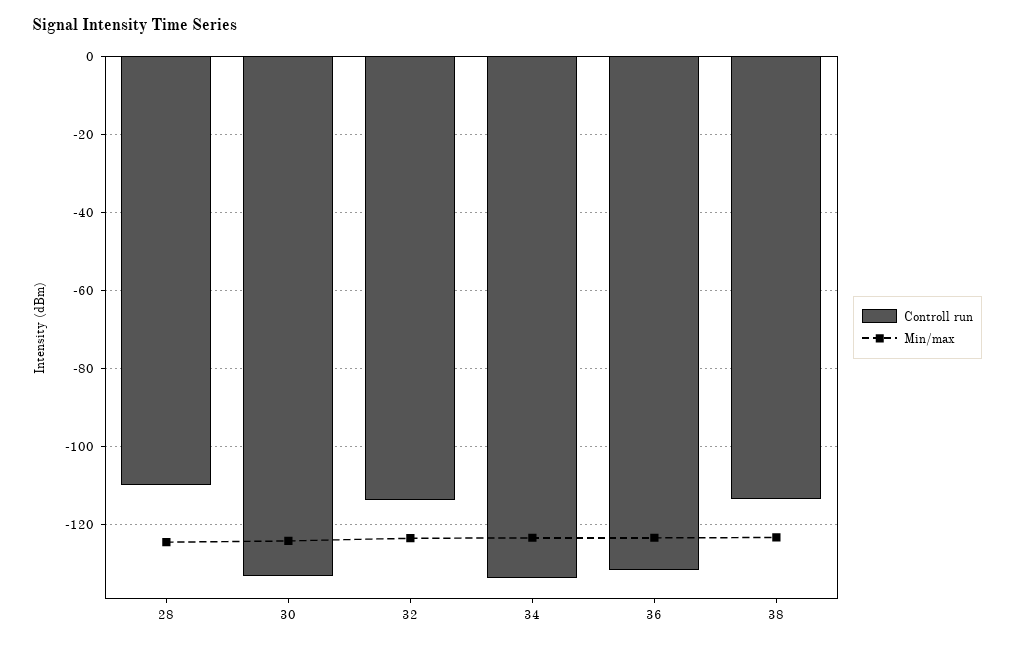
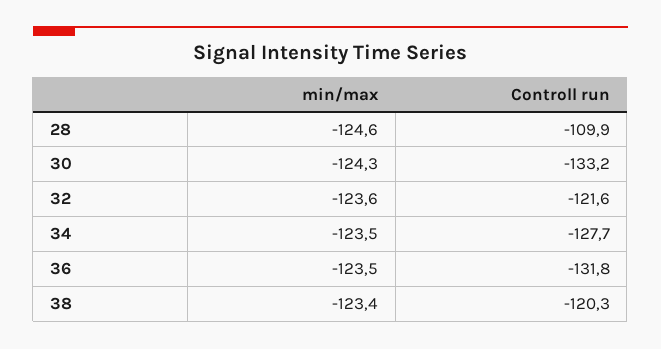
Controll run, 32: -114 -> -121.6
Controll run, 34: -134 -> -127.7
Controll run, 38: -114 -> -120.3

